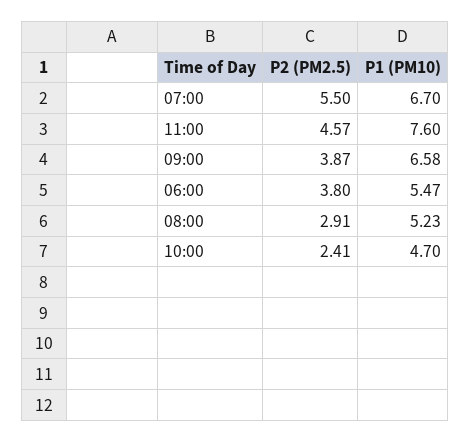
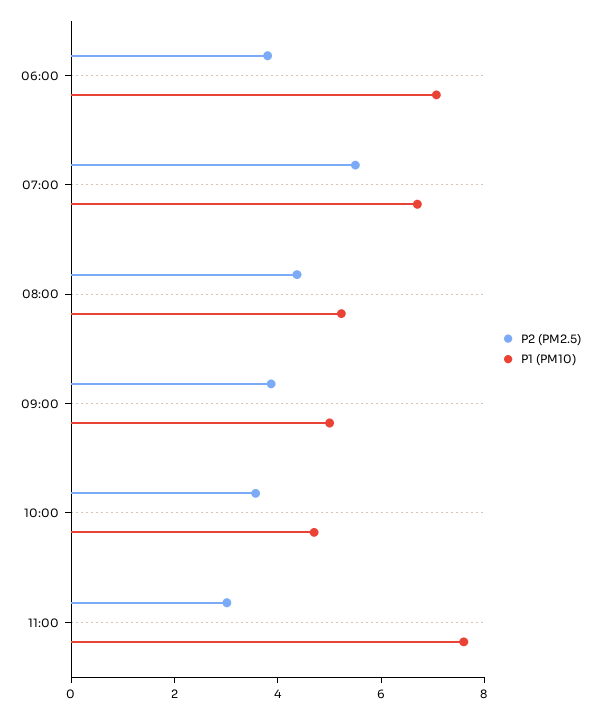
P2 (PM2.5), 11:00: 4.57 -> 3
P1 (PM10), 09:00: 6.58 -> 5
P1 (PM10), 06:00: 5.47 -> 7
P2 (PM2.5), 08:00: 2.91 -> 4.5
P2 (PM2.5), 10:00: 2.41 -> 3.5

